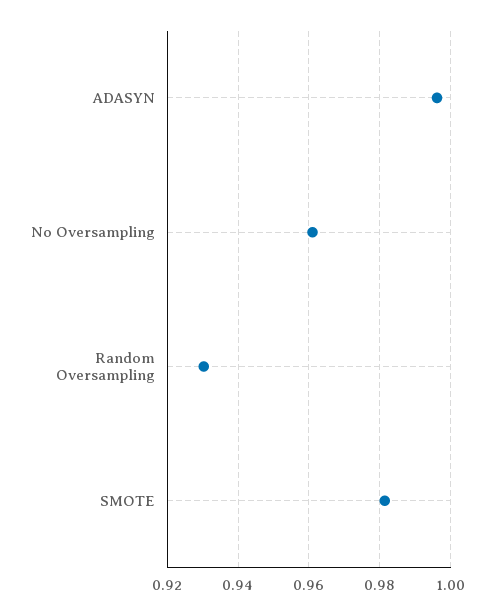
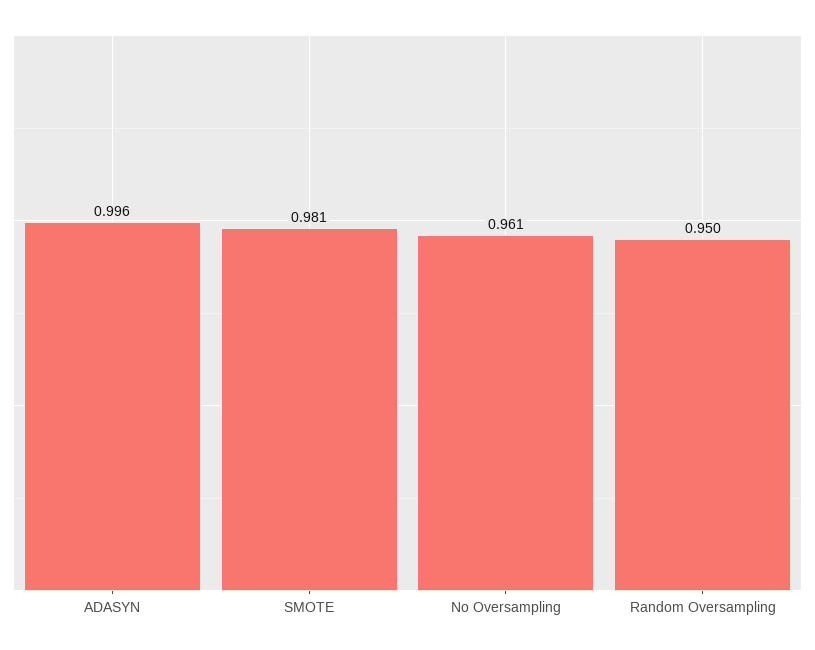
Random Oversampling: 0.93 -> 0.95

